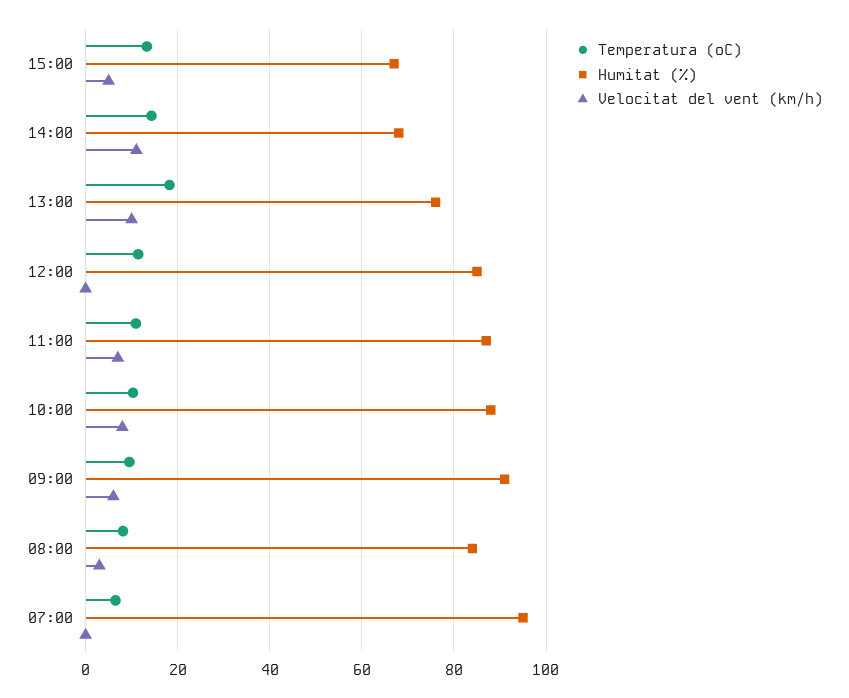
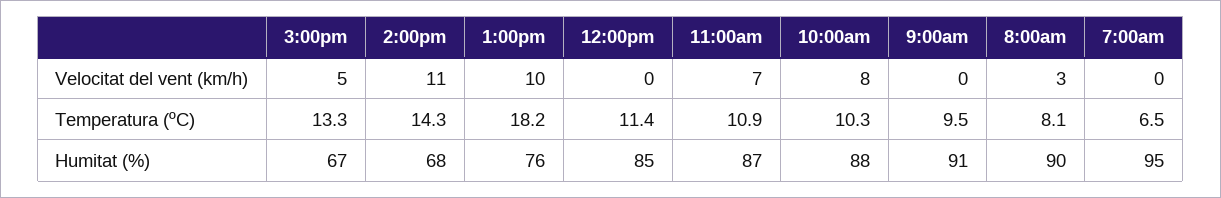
Velocitat del vent (km/h), 09:00: 6 -> 0
Humitat (%), 08:00: 84 -> 90

